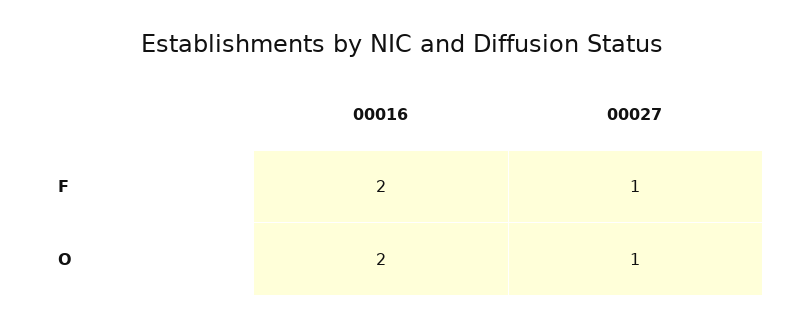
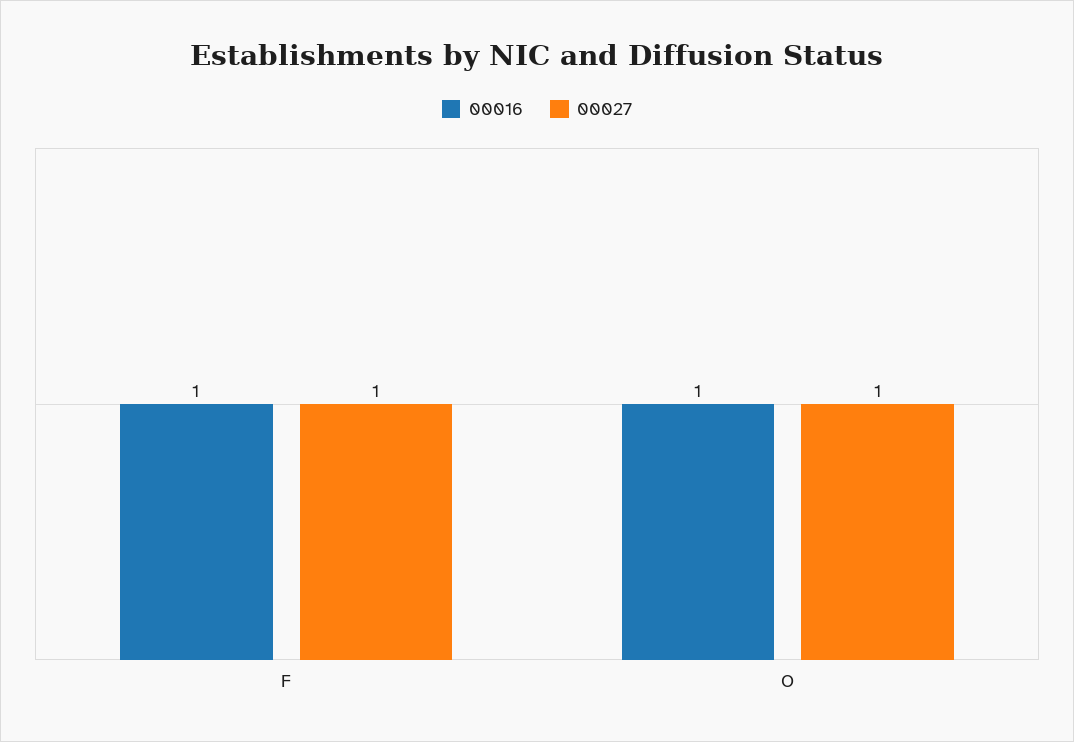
00016, F: 2 -> 1
00016, O: 2 -> 1

